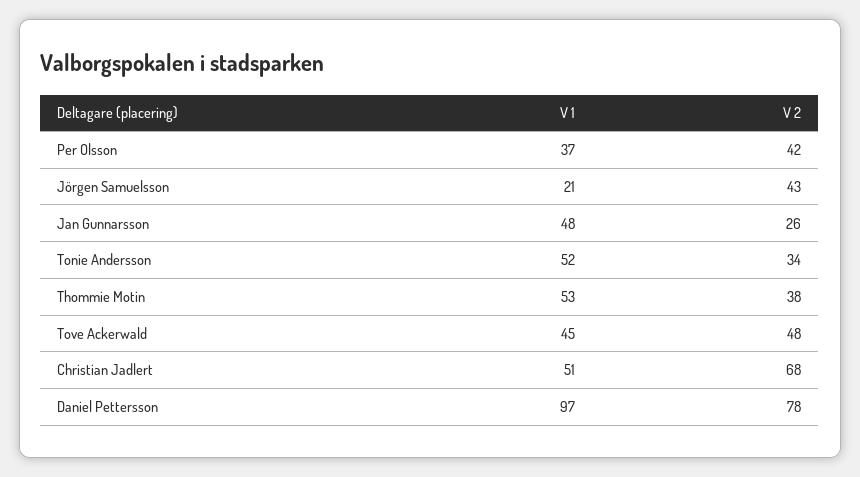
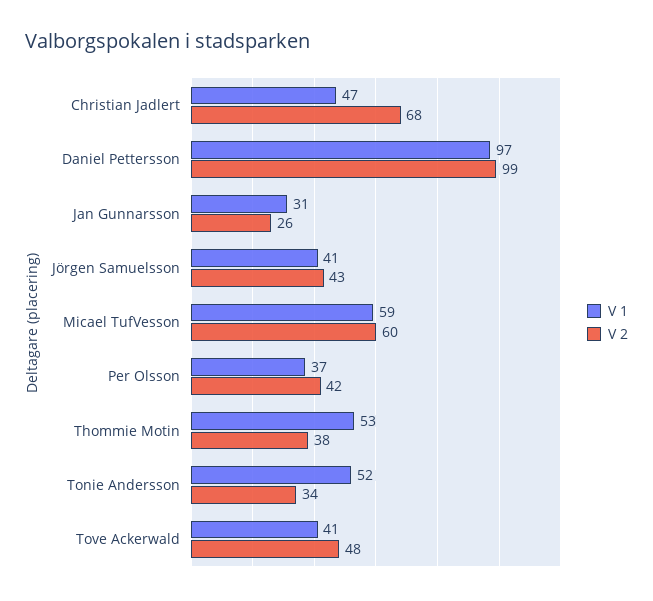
V 1, Jörgen Samuelsson: 21 -> 41
V 1, Jan Gunnarsson: 48 -> 31
V 1, Tove Ackerwald: 45 -> 41
V 1, Christian Jadlert: 51 -> 47
V 2, Daniel Pettersson: 78 -> 99
V 1, Micael TufVesson: none -> 59
V 2, Micael TufVesson: none -> 60

